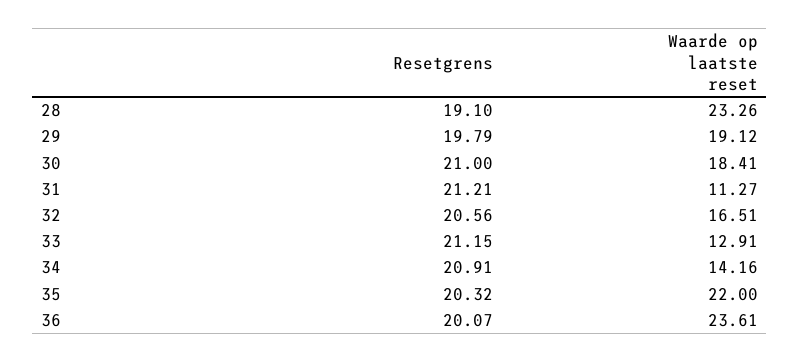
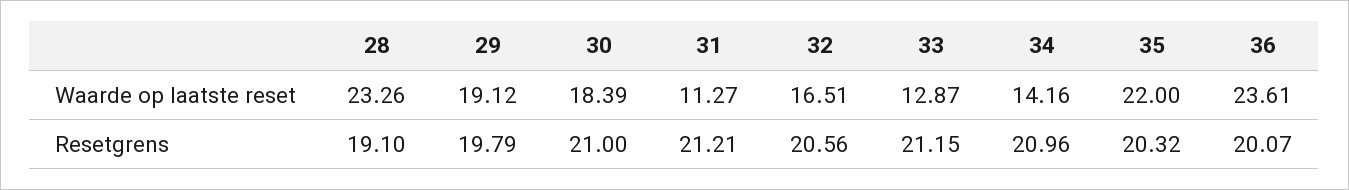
Waarde op laatste reset, 30: 18.41 -> 18.39
Waarde op laatste reset, 33: 12.91 -> 12.87
Resetgrens, 34: 20.91 -> 20.96

